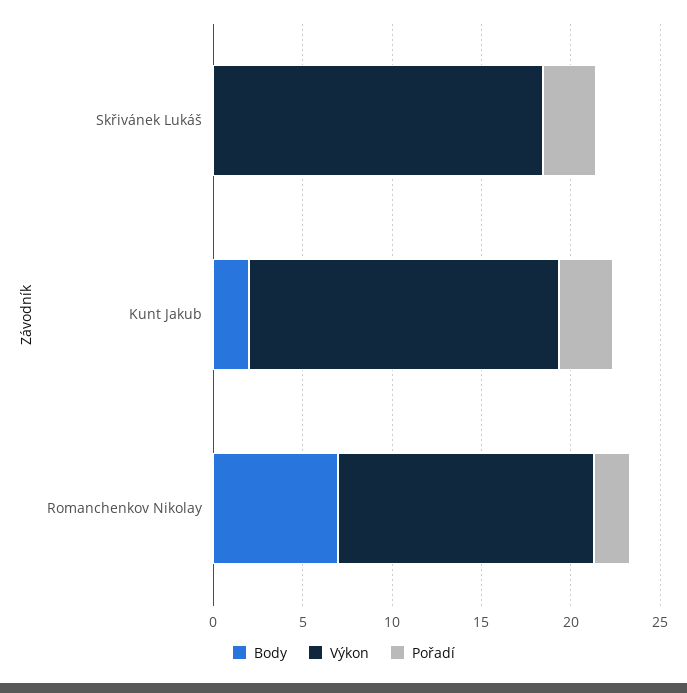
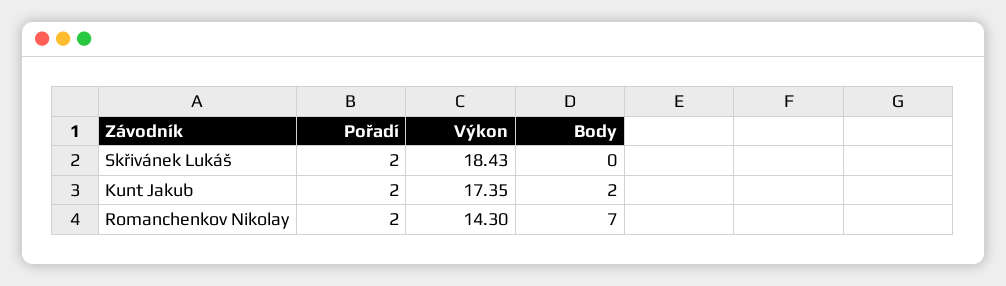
Pořadí, Skřivánek Lukáš: 3 -> 2
Pořadí, Kunt Jakub: 3 -> 2

